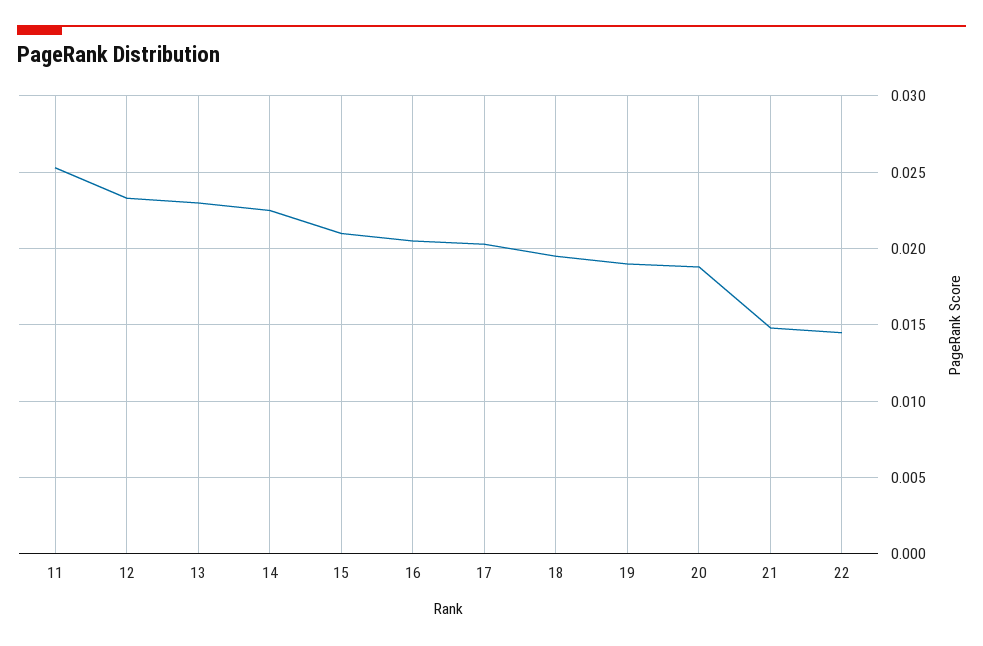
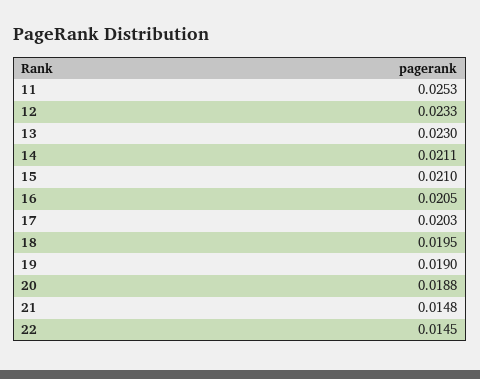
14: 0.0225 -> 0.0211

